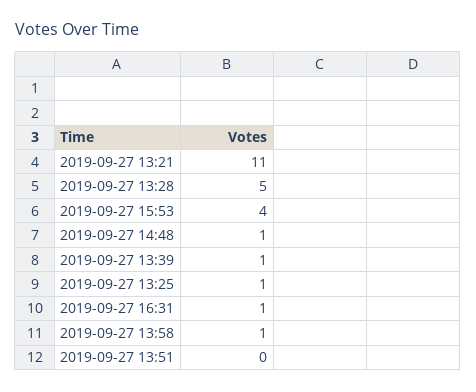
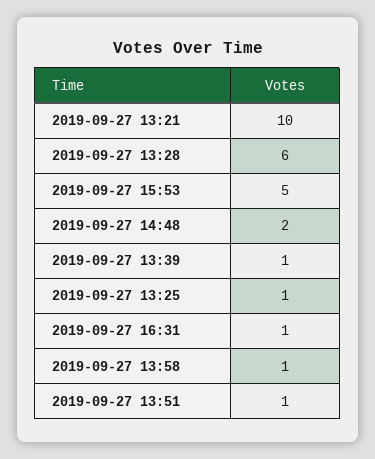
2019-09-27 13:21: 11 -> 10
2019-09-27 13:28: 5 -> 6
2019-09-27 15:53: 4 -> 5
2019-09-27 14:48: 1 -> 2
2019-09-27 13:51: 0 -> 1

